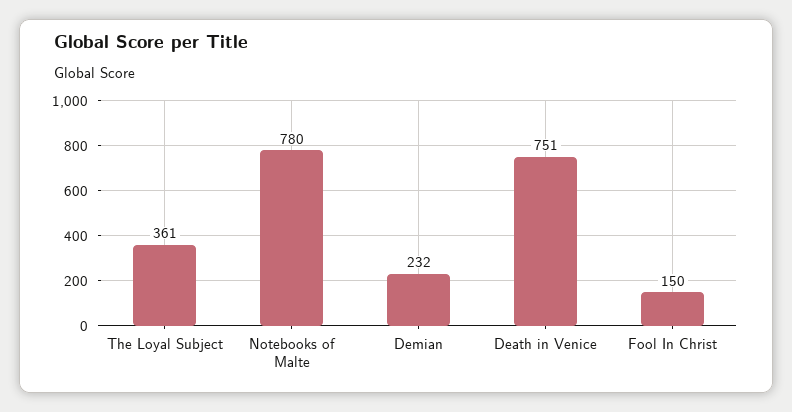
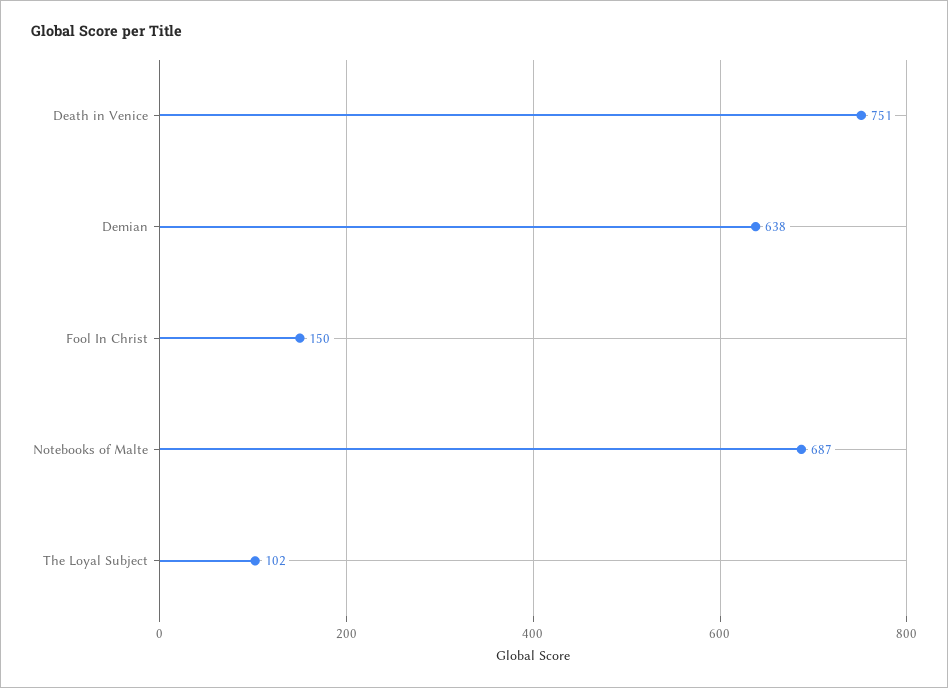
The Loyal Subject: 361 -> 102
Notebooks of Malte: 780 -> 687
Demian: 232 -> 638

